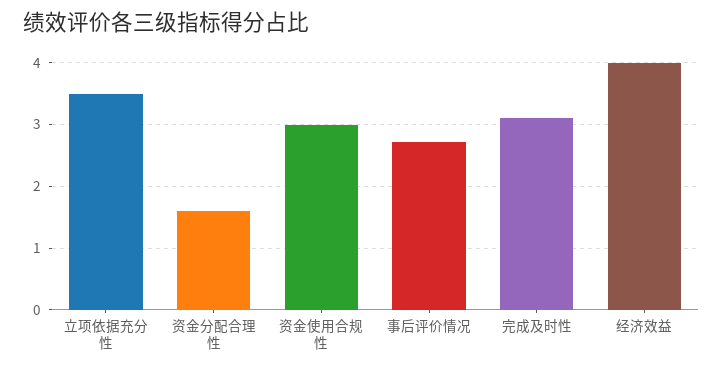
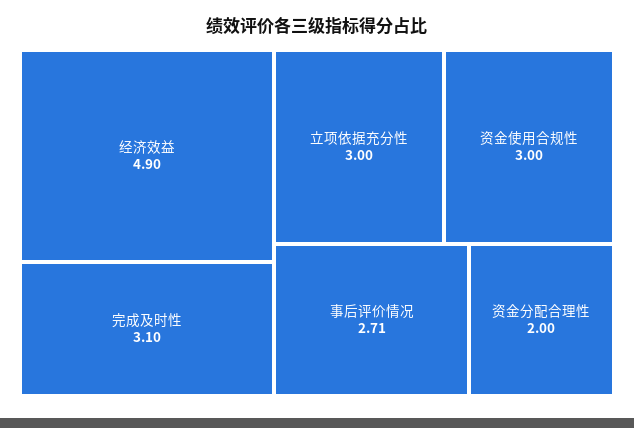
立项依据充分性: 3.5 -> 3
资金分配合理性: 1.6 -> 2
经济效益: 4 -> 4.9

